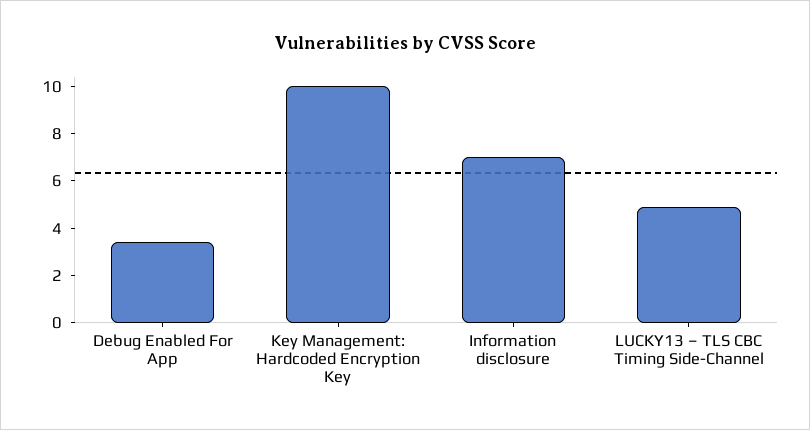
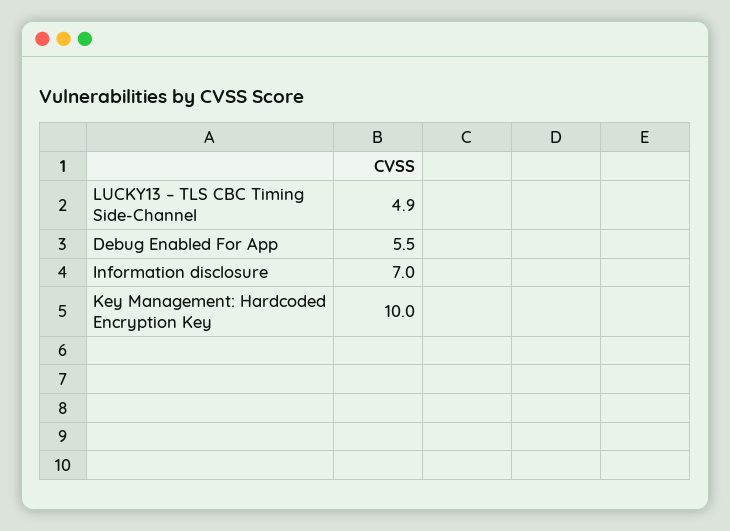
Debug Enabled For App: 3.5 -> 5.5

